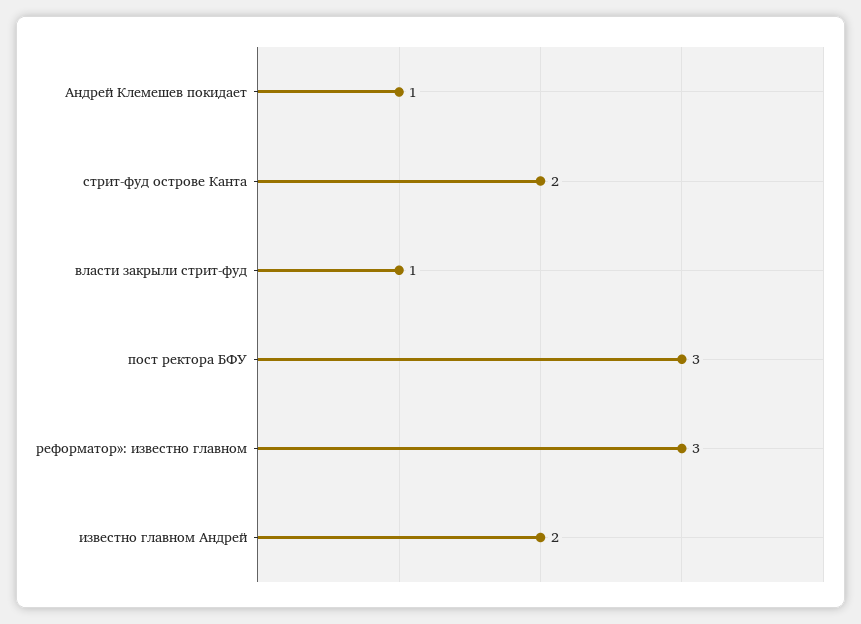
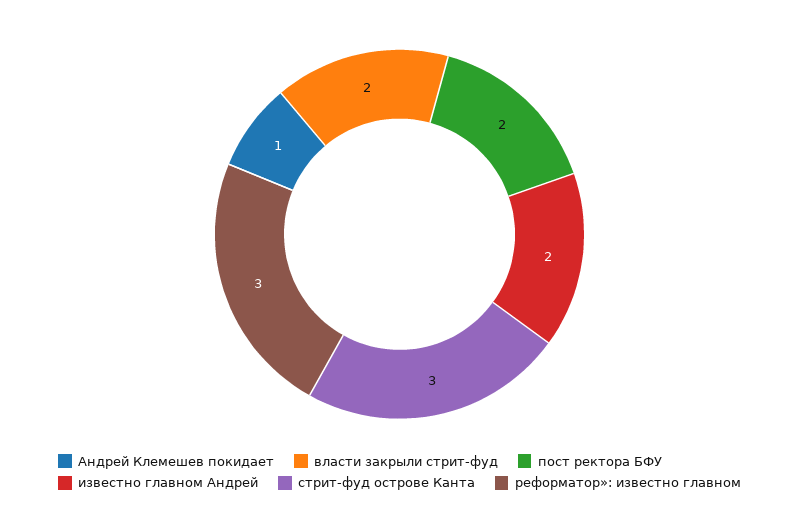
стрит-фуд острове Канта: 2 -> 3
власти закрыли стрит-фуд: 1 -> 2
пост ректора БФУ: 3 -> 2

